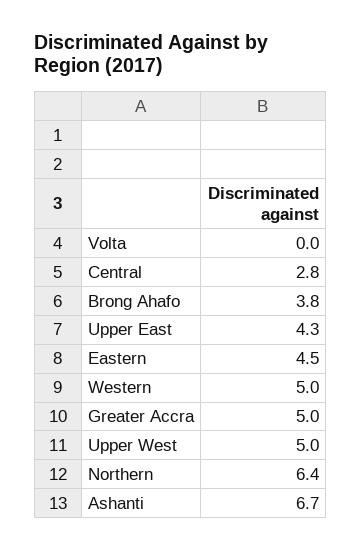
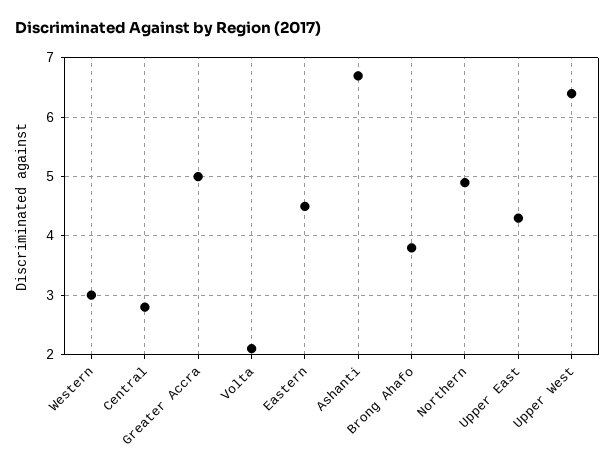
Volta: 0 -> 2
Western: 5 -> 3
Upper West: 5 -> 6.5
Northern: 6.4 -> 5

